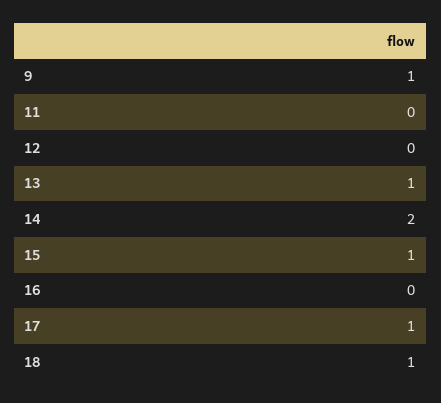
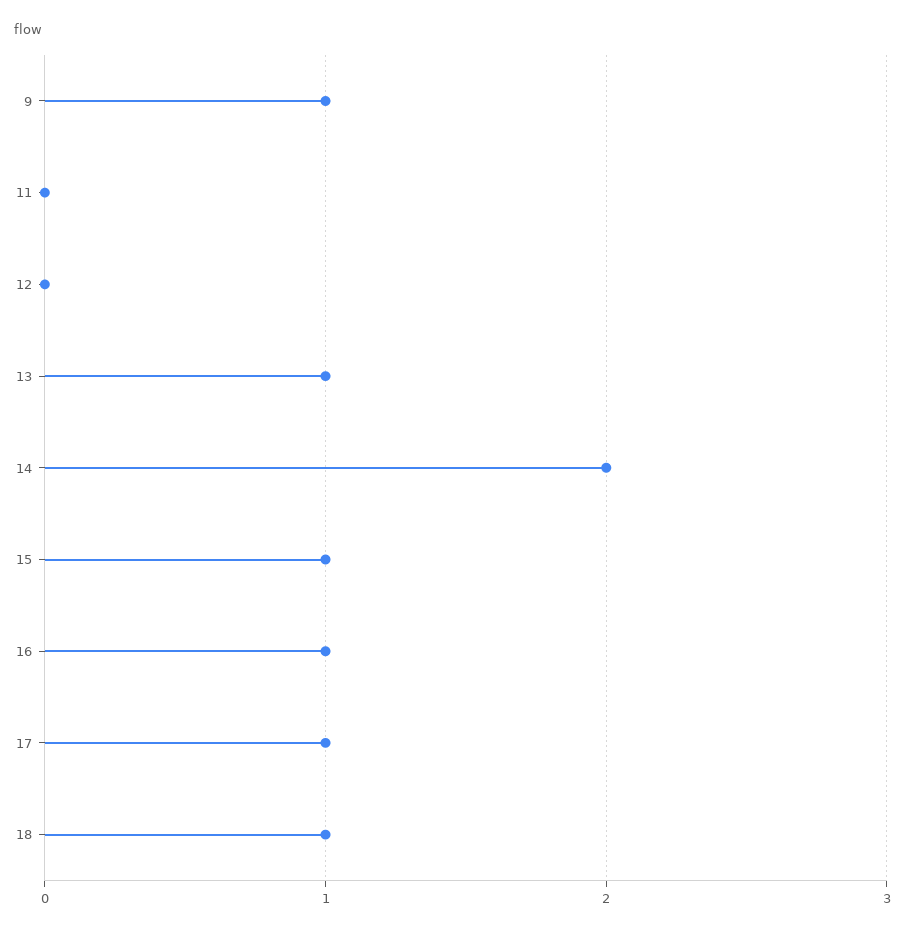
16: 0 -> 1

